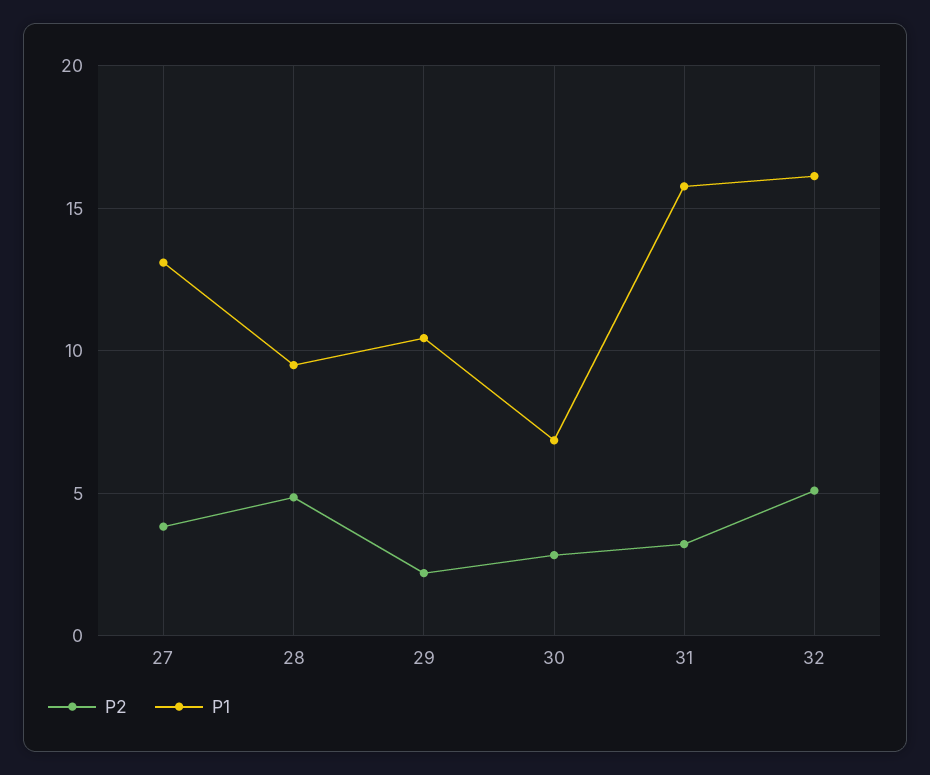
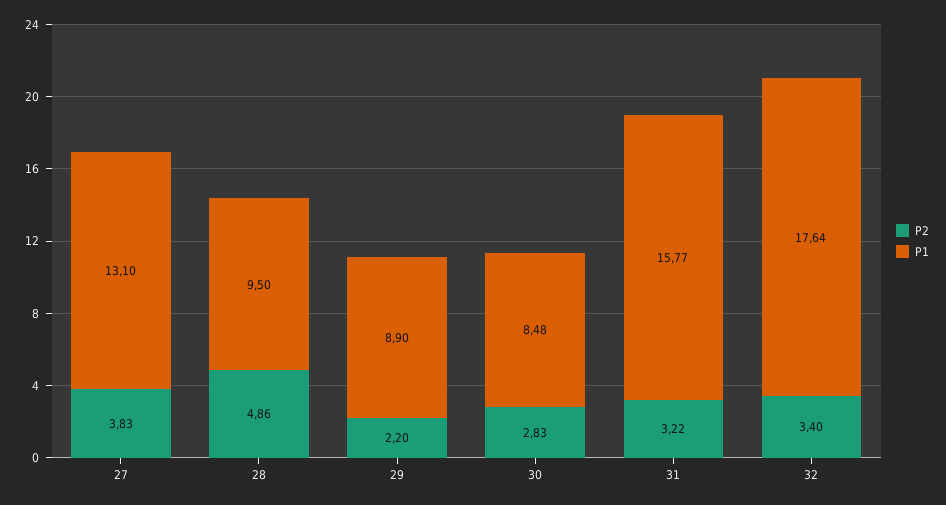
P1, 29: 10.5 -> 8.9
P1, 30: 7 -> 8.48
P2, 32: 5 -> 3.4
P1, 32: 16 -> 17.64

